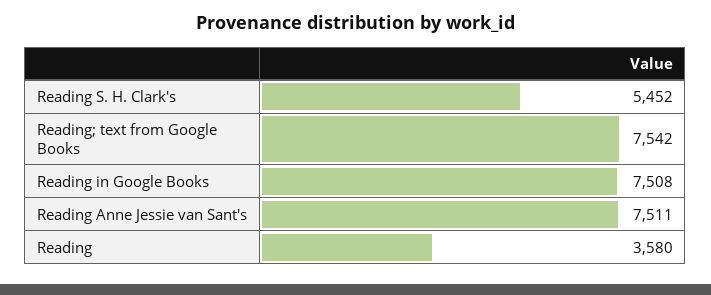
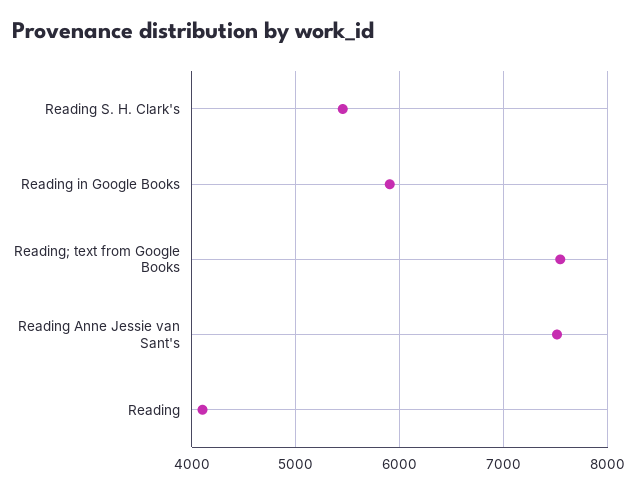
Reading in Google Books: 7508 -> 5900
Reading: 3580 -> 4100

